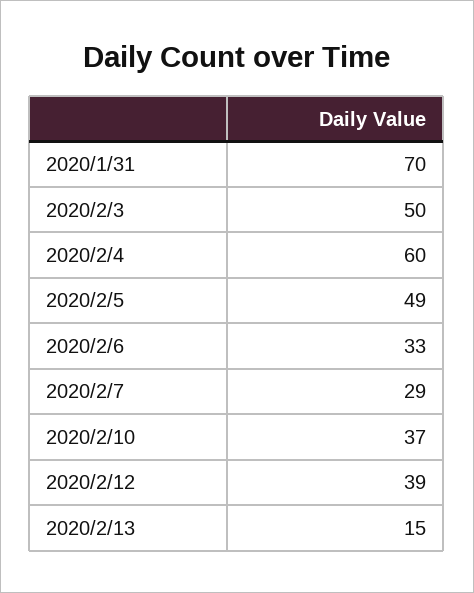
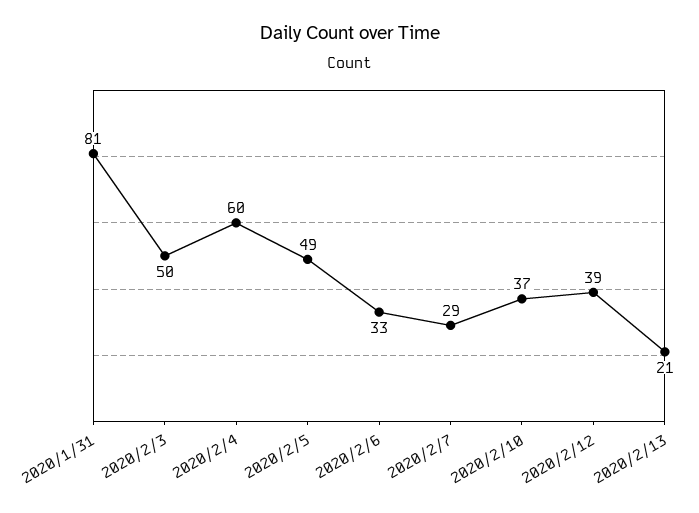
2020/1/31: 70 -> 81
2020/2/13: 15 -> 21

